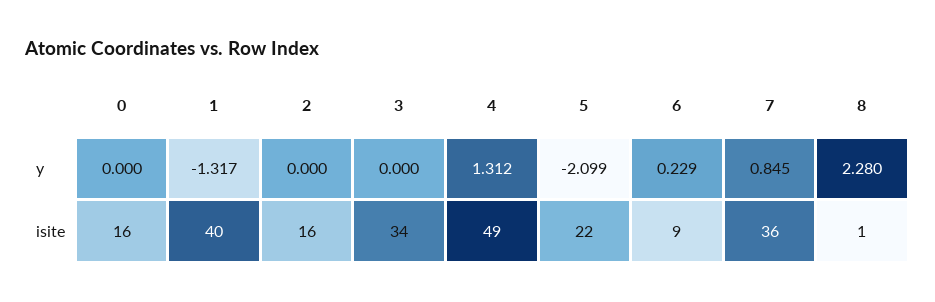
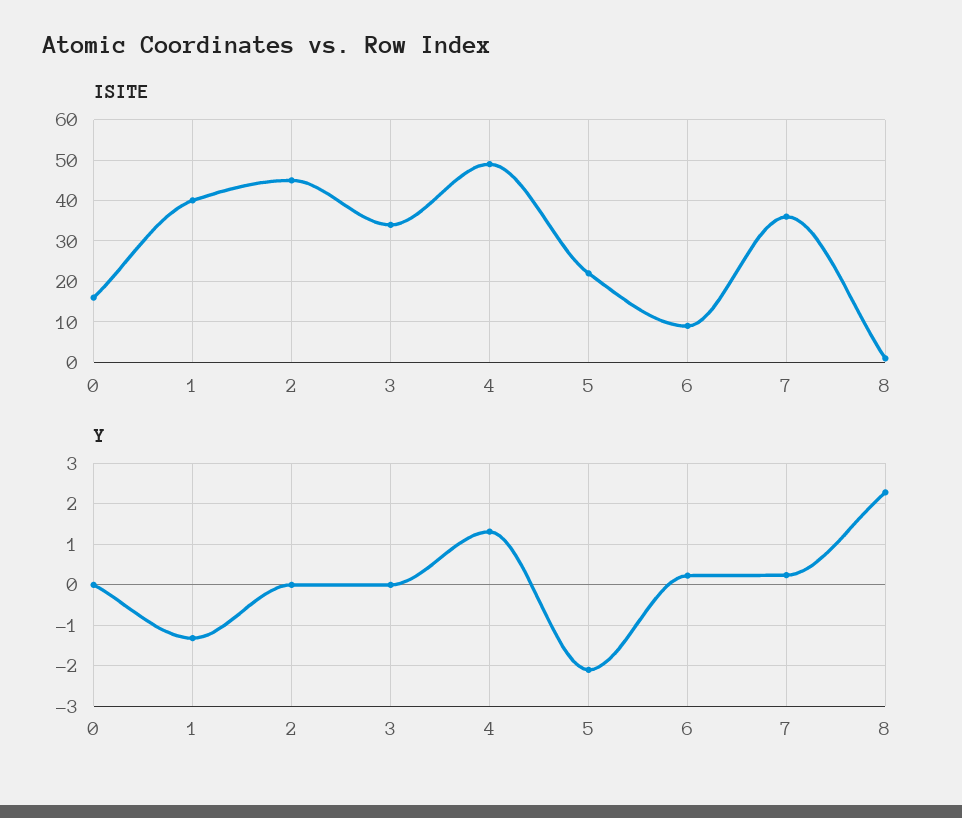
y, 7: 0.845 -> 0.2
isite, 2: 16 -> 45

